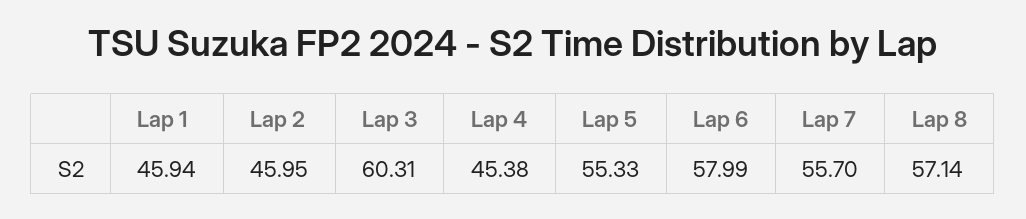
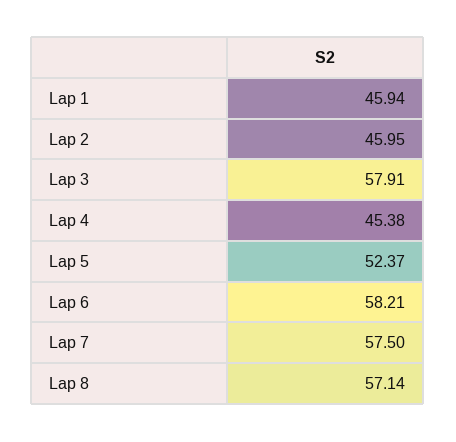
Lap 3: 60.31 -> 57.91
Lap 5: 55.33 -> 52.37
Lap 6: 57.99 -> 58.21
Lap 7: 55.7 -> 57.5

